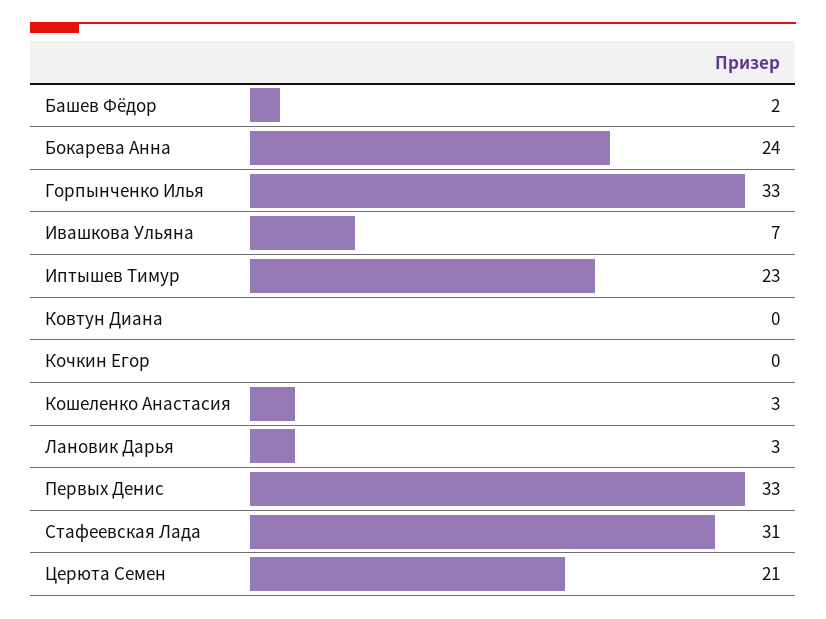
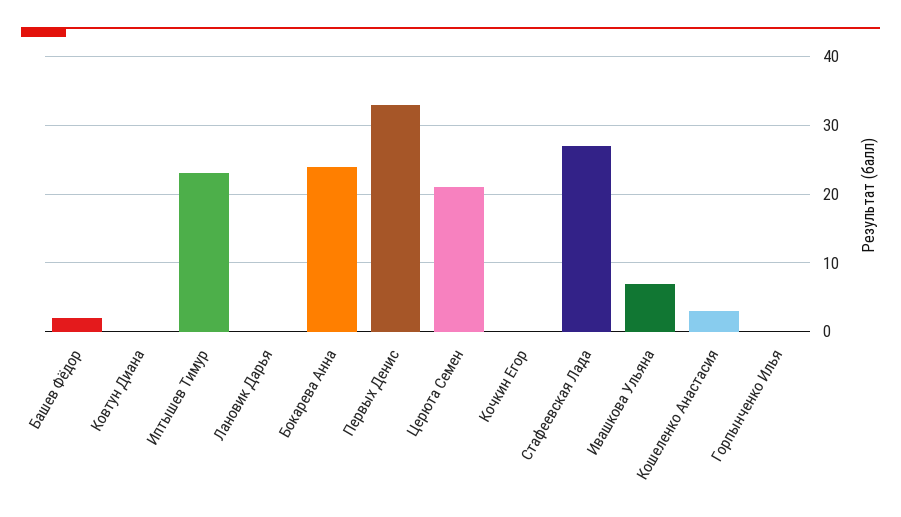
Горпынченко Илья: 33 -> 0
Лановик Дарья: 3 -> 0
Стафеевская Лада: 31 -> 27

